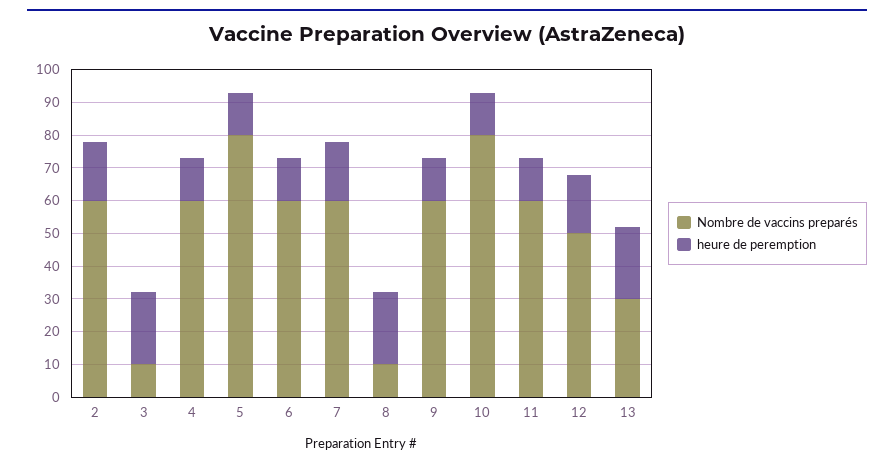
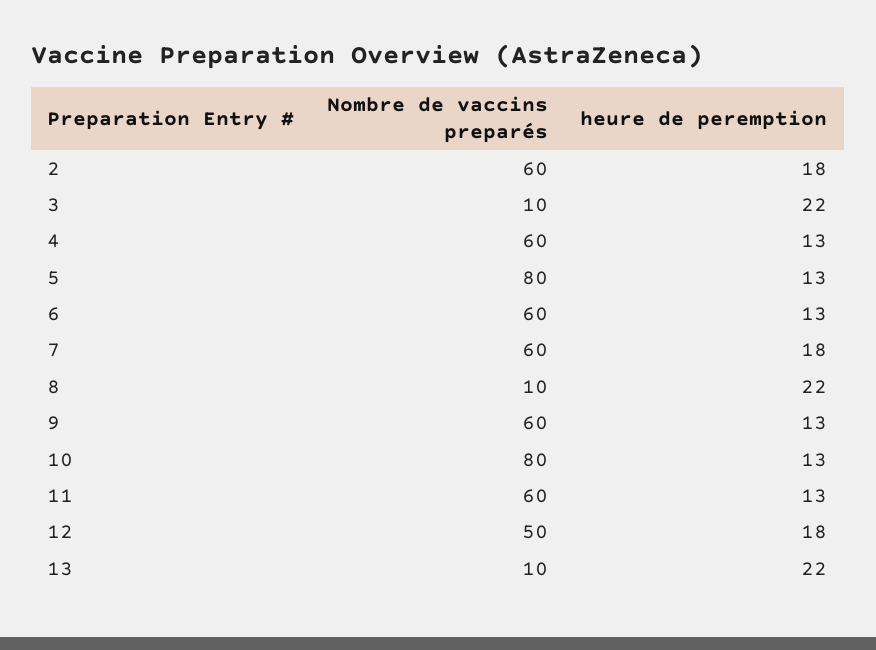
Nombre de vaccins preparés, 13: 30 -> 10

